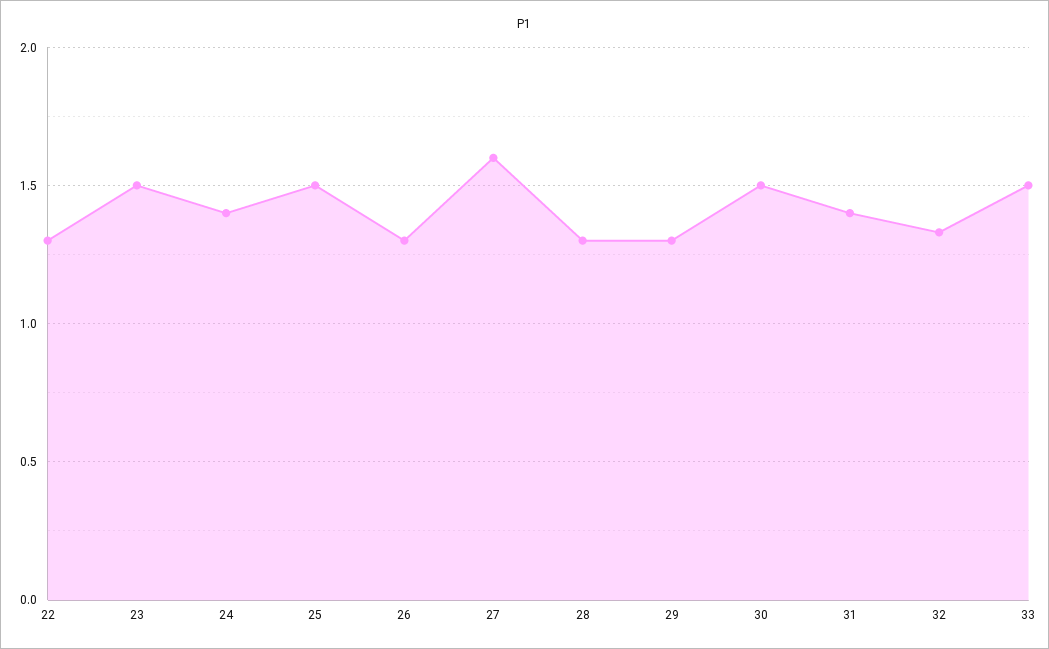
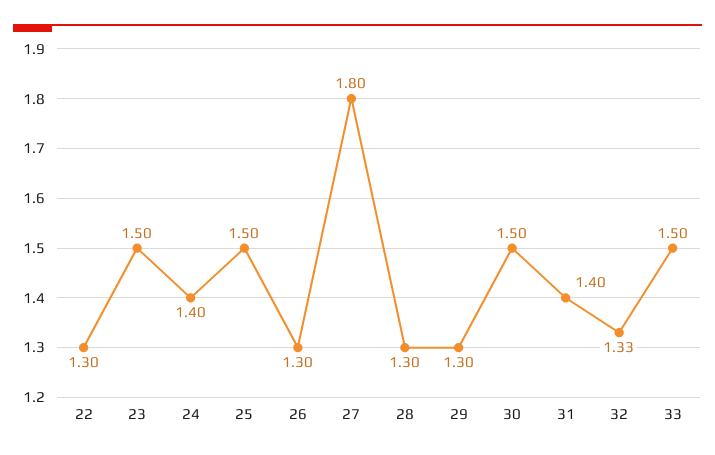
27: 1.6 -> 1.8

